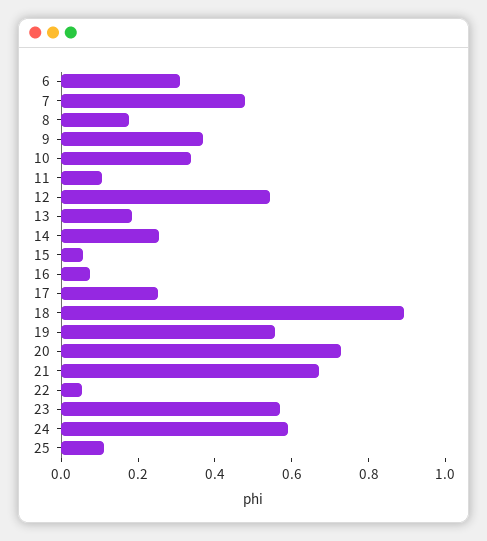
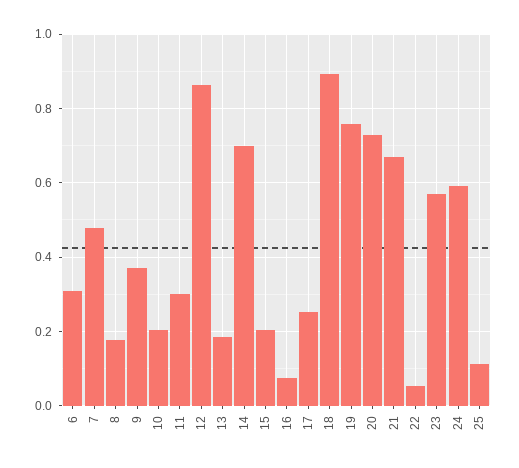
10: 0.35 -> 0.2
11: 0.1 -> 0.3
12: 0.55 -> 0.86
14: 0.25 -> 0.7
15: 0.05 -> 0.2
19: 0.55 -> 0.76

